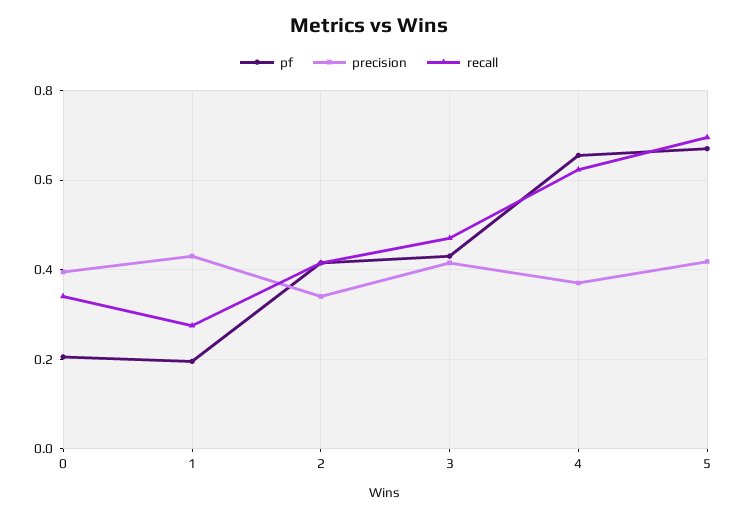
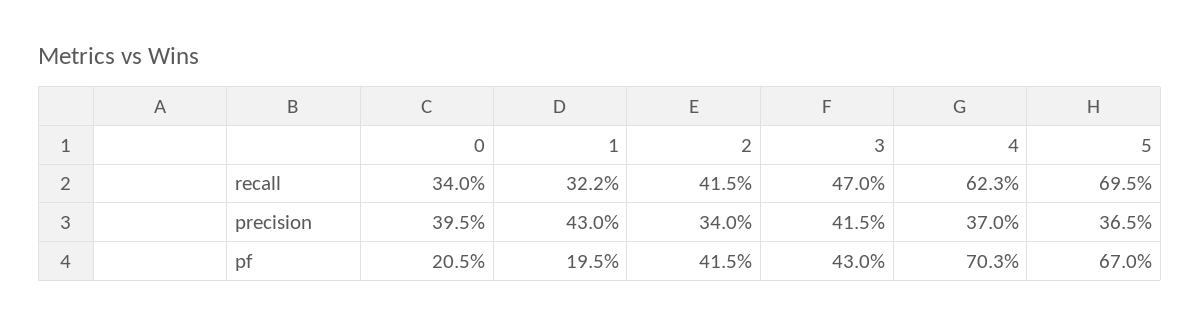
recall, 1: 0.28 -> 0.322
pf, 4: 0.66 -> 0.703
precision, 5: 0.42 -> 0.365

